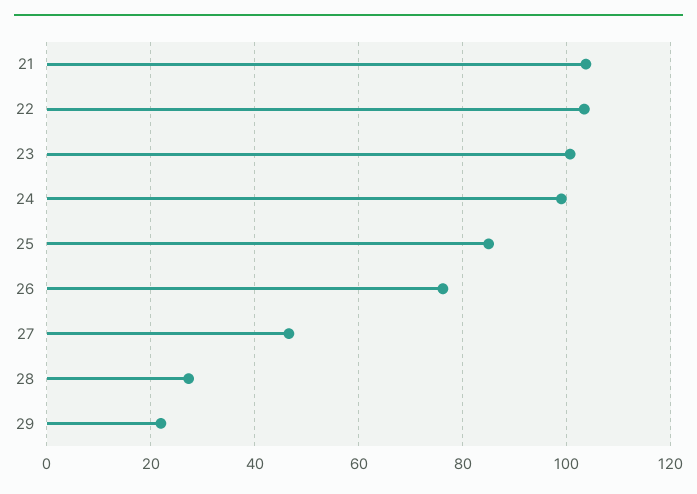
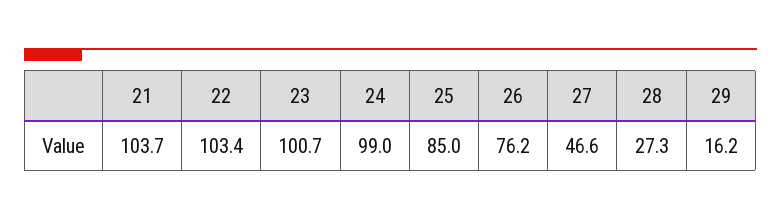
29: 22 -> 16.2

